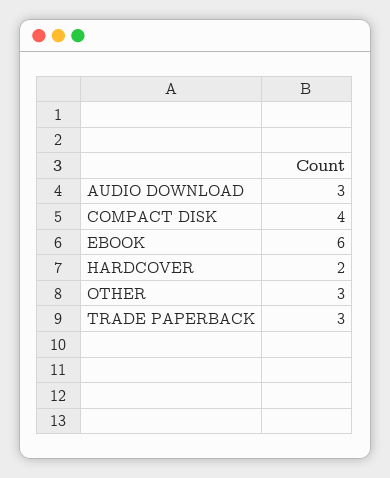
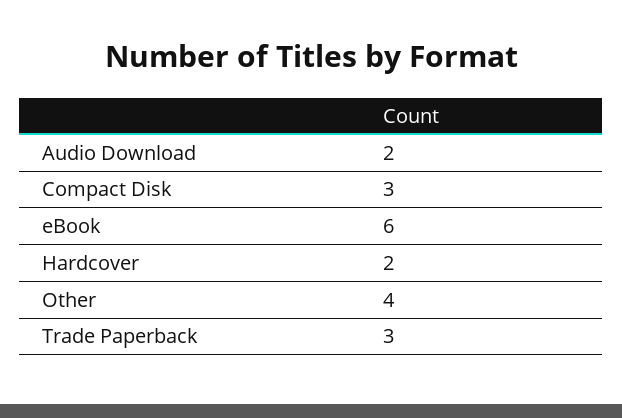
AUDIO DOWNLOAD: 3 -> 2
COMPACT DISK: 4 -> 3
OTHER: 3 -> 4

